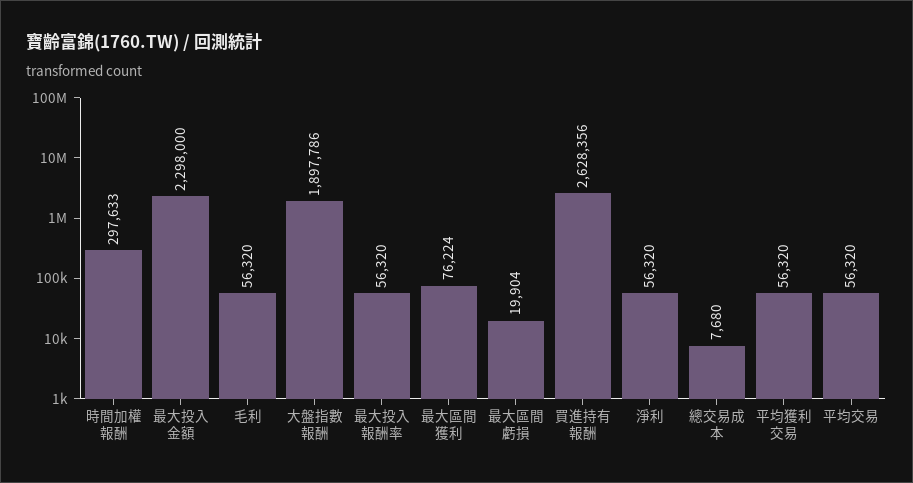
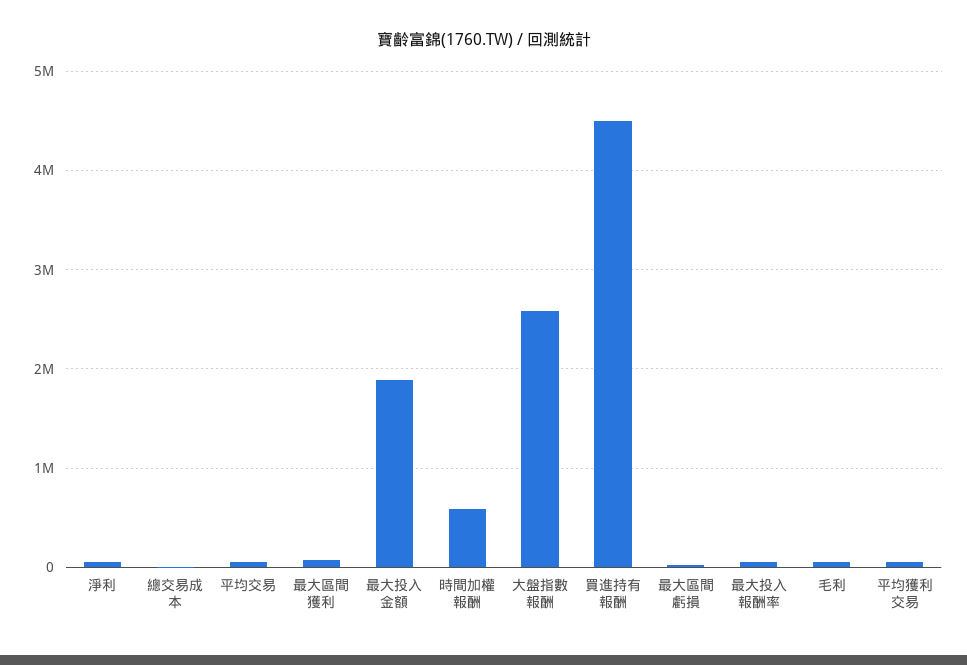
時間加權報酬: 297633 -> 600000
最大投入金額: 2298000 -> 1900000
大盤指數報酬: 1897786 -> 2600000
買進持有報酬: 2628356 -> 4500000

